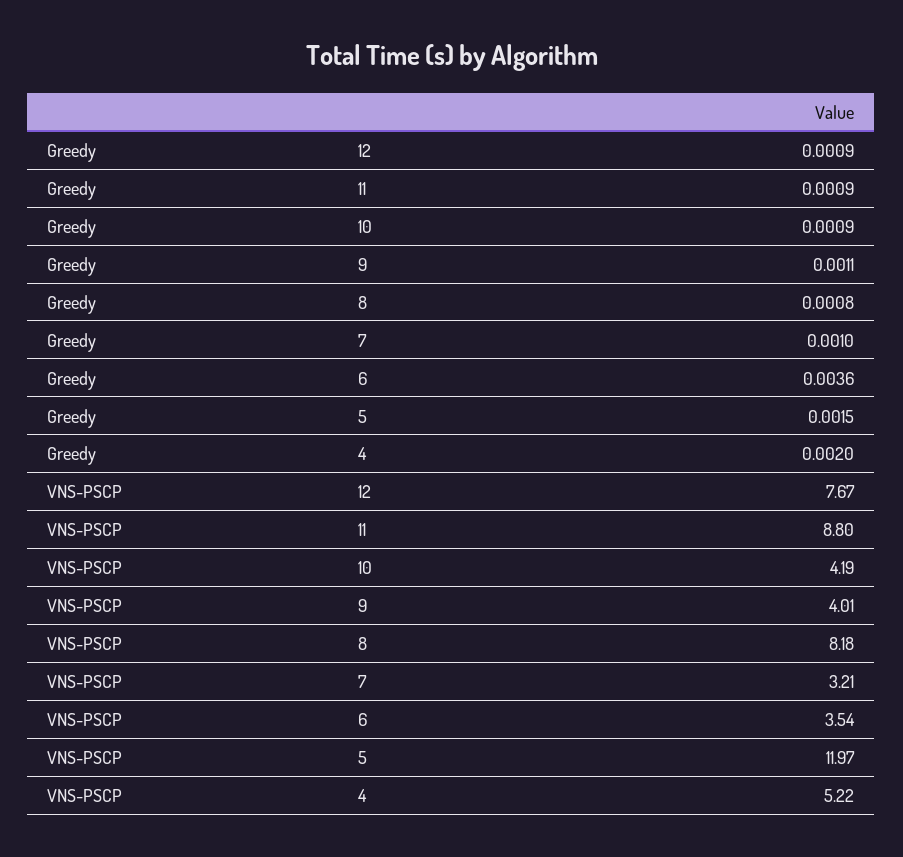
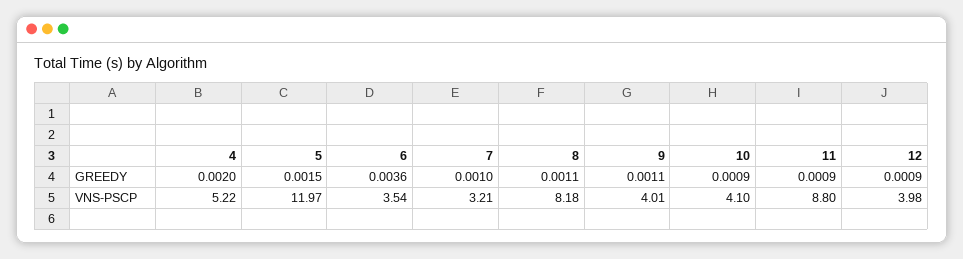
Greedy, 8: 0.0008 -> 0.0011
VNS-PSCP, 12: 7.67 -> 3.98
VNS-PSCP, 10: 4.19 -> 4.1

